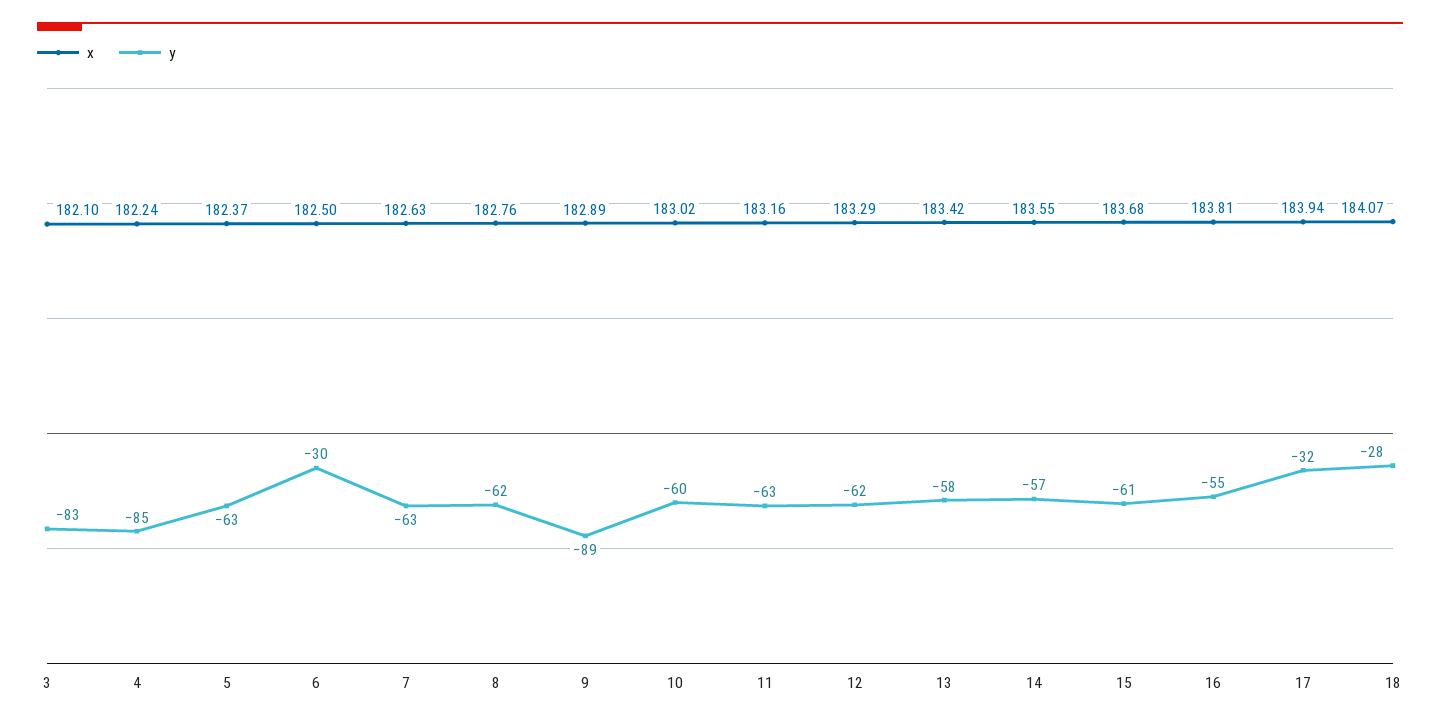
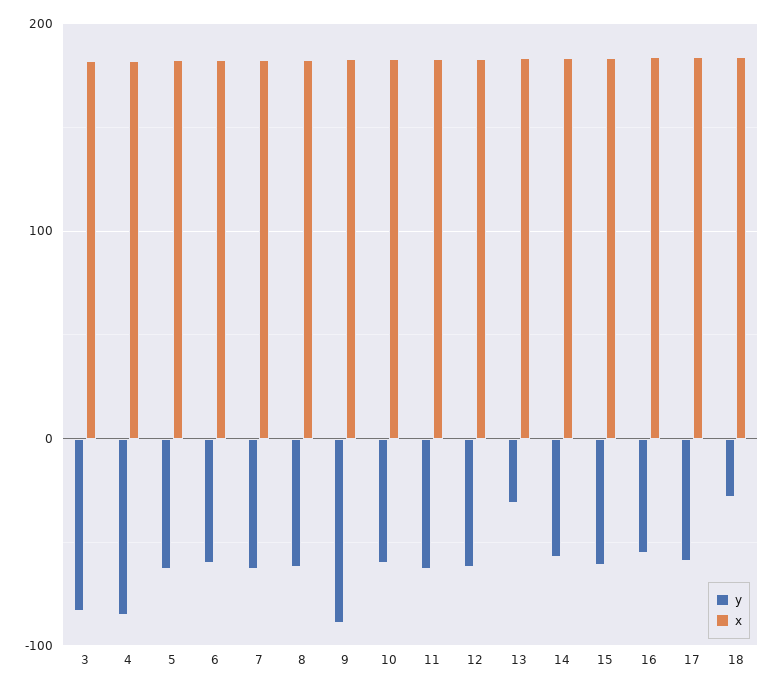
y, 6: -30 -> -60
y, 13: -58 -> -30
y, 17: -32 -> -60

